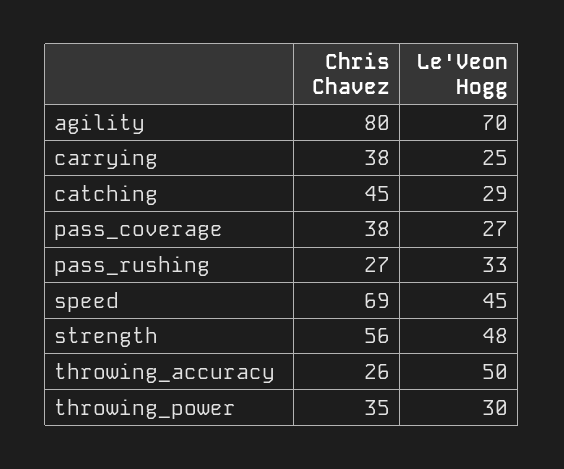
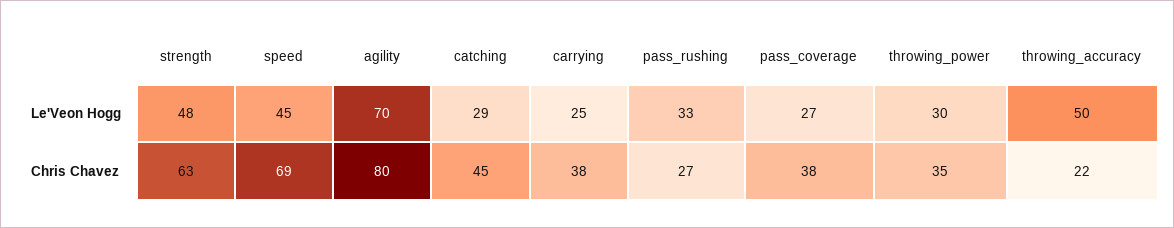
Chris Chavez, strength: 56 -> 63
Chris Chavez, throwing_accuracy: 26 -> 22

